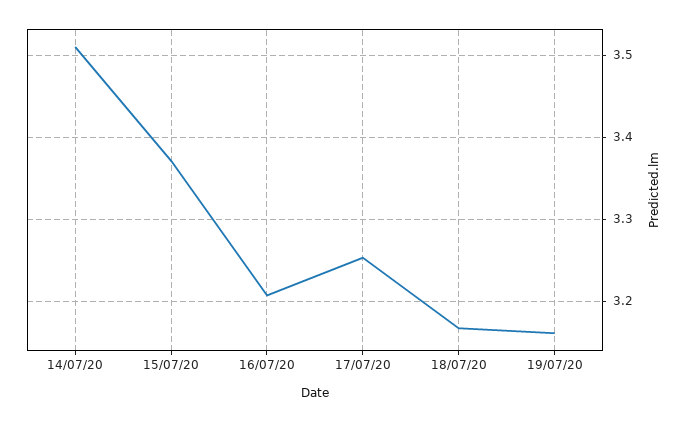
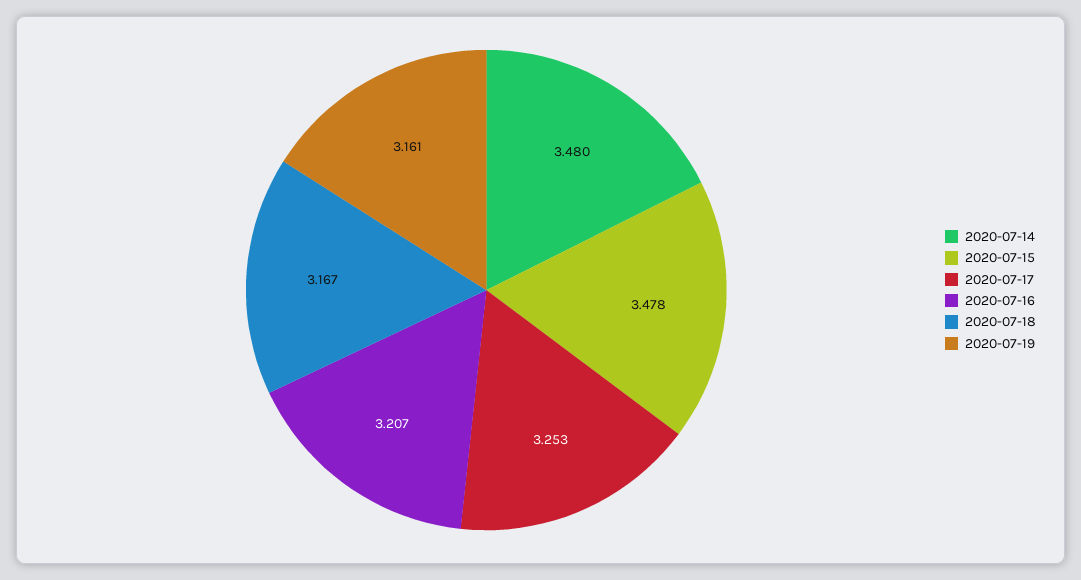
14/07/20: 3.51 -> 3.48
15/07/20: 3.37 -> 3.478

